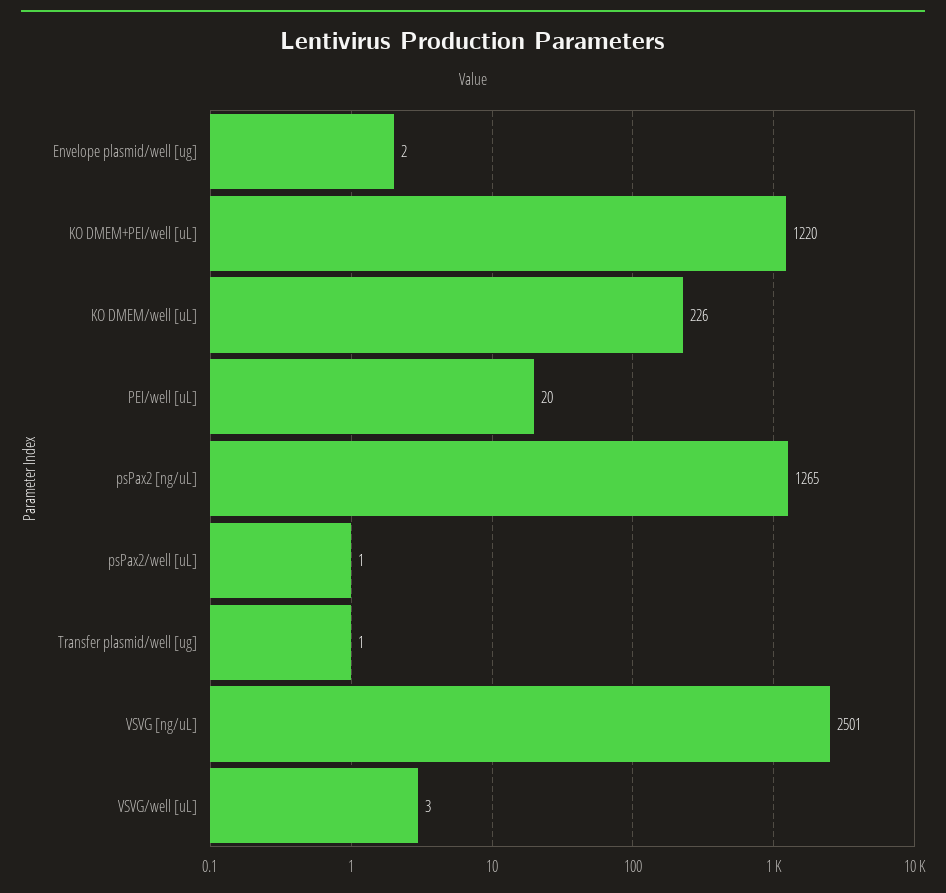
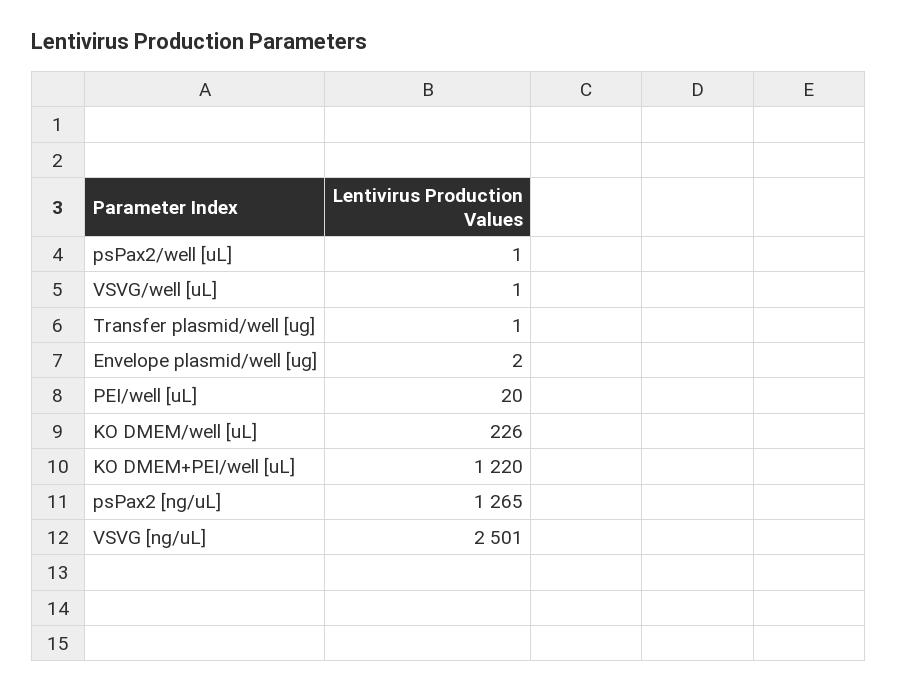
VSVG/well [uL]: 3 -> 1

